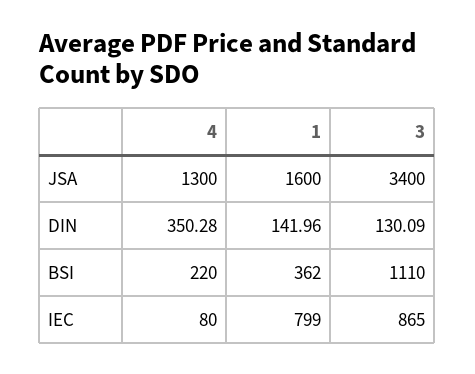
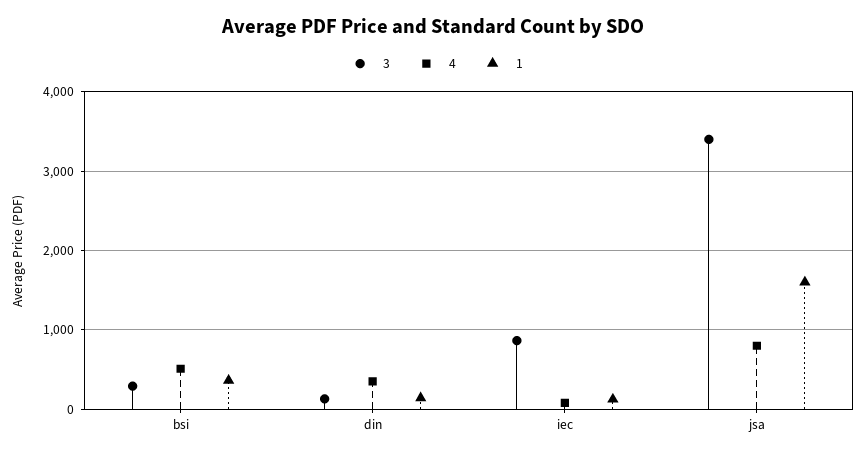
4, JSA: 1300 -> 800
4, BSI: 220 -> 500
3, BSI: 1110 -> 300
1, IEC: 799 -> 100

